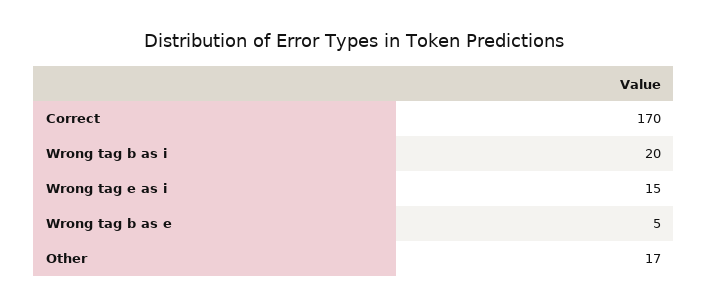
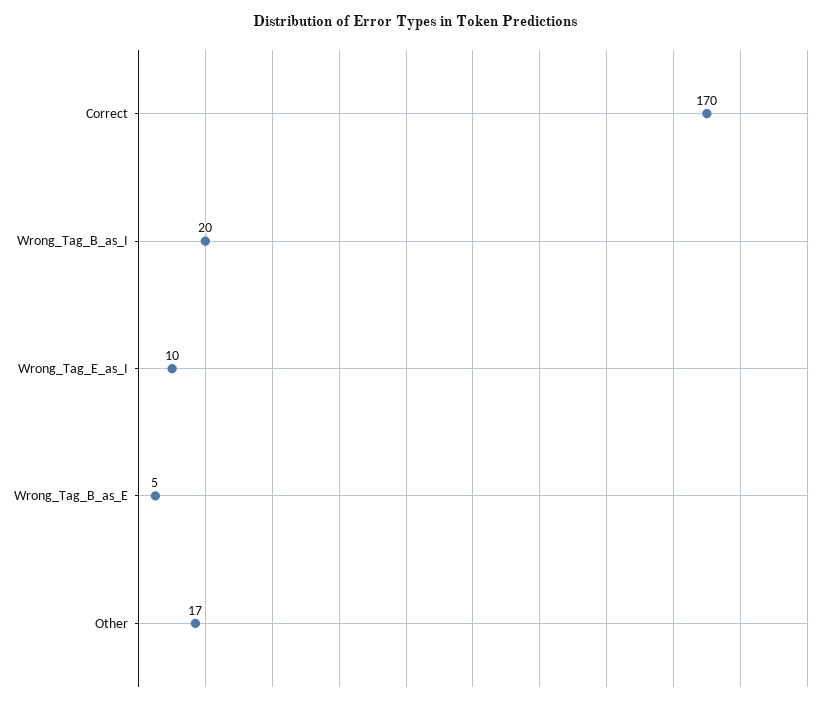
Wrong tag e as i: 15 -> 10

